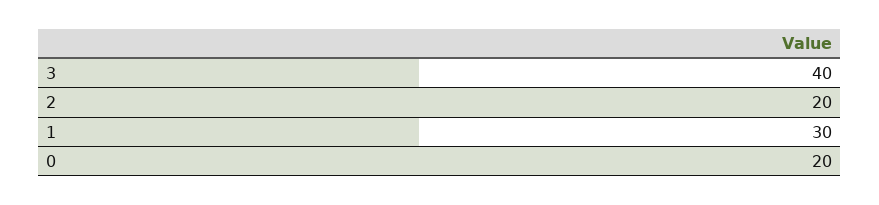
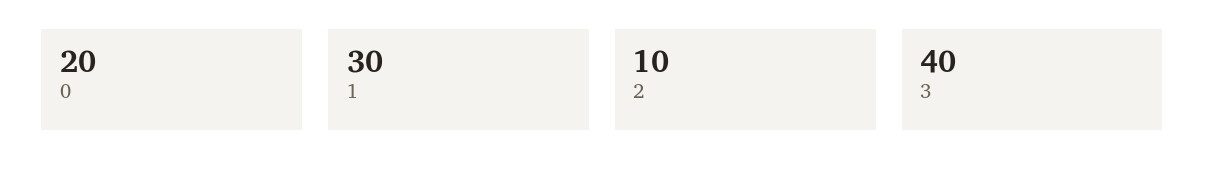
2: 20 -> 10

